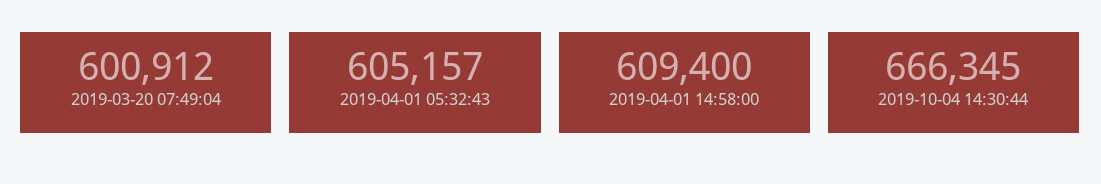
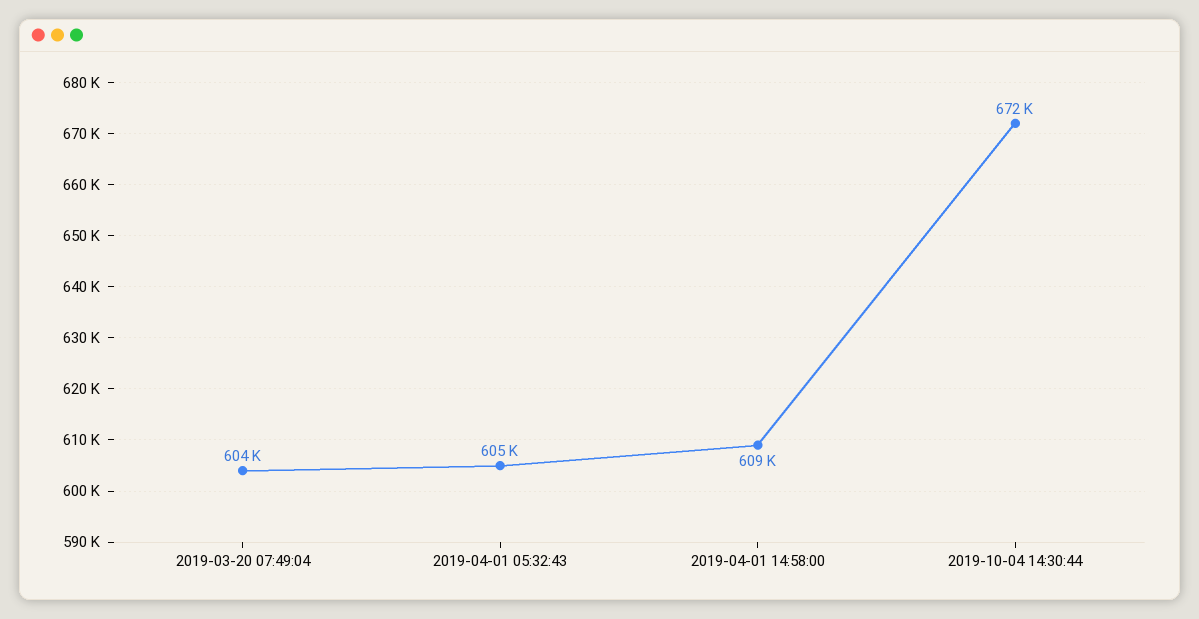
2019-03-20 07:49:04: 600912 -> 604000
2019-10-04 14:30:44: 666345 -> 672000

